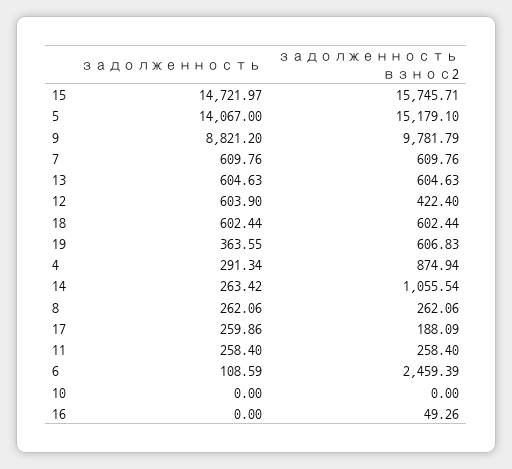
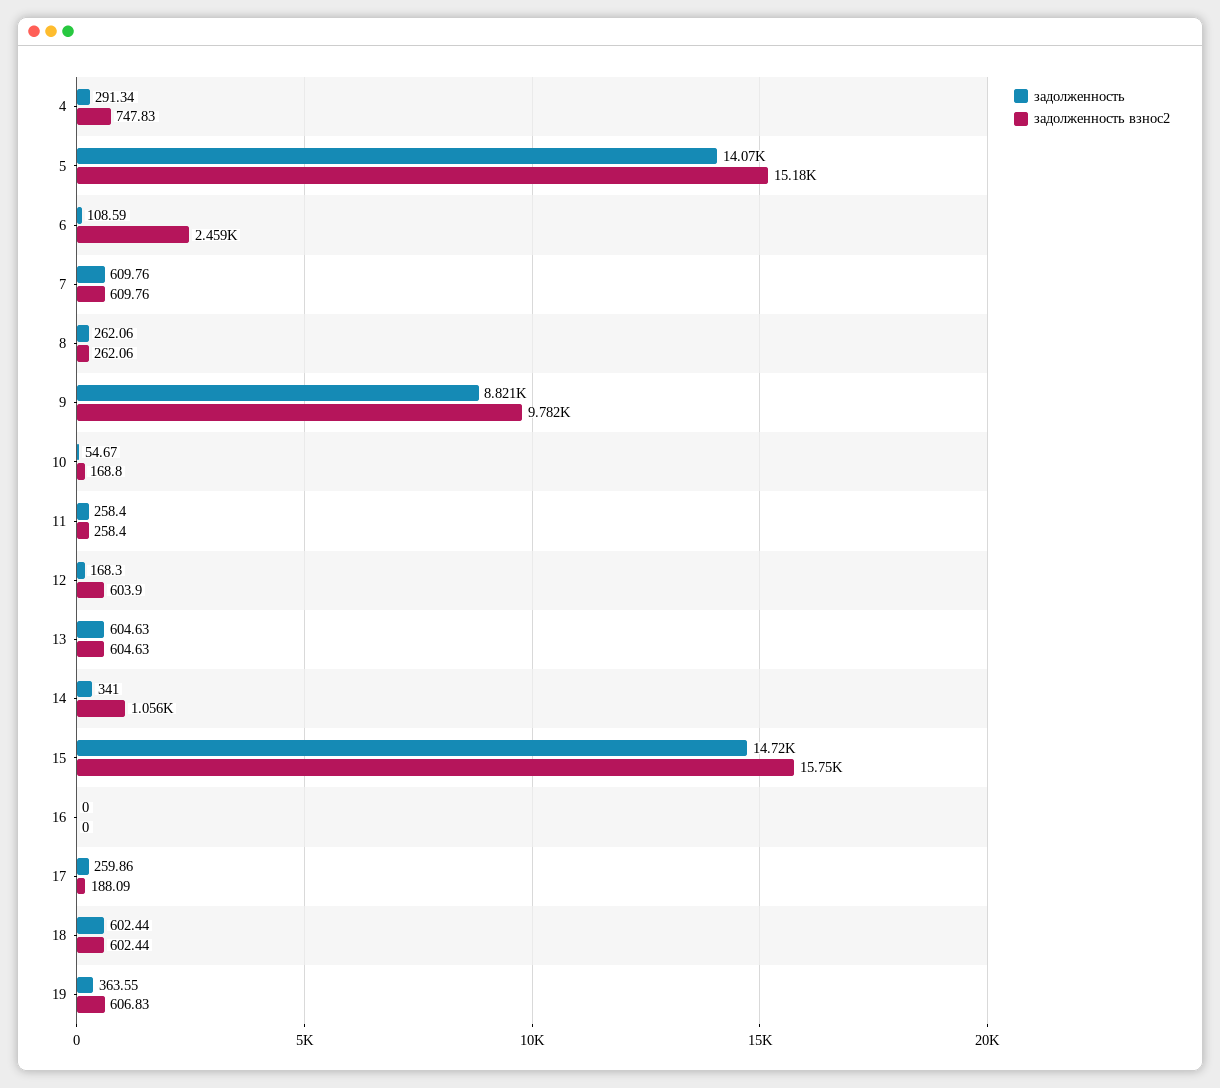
задолженность, 12: 603.9 -> 168.3
задолженность взнос2, 12: 422.4 -> 603.9
задолженность взнос2, 4: 874.94 -> 747.83
задолженность, 14: 263.42 -> 341
задолженность, 10: 0 -> 54.67
задолженность взнос2, 10: 0 -> 168.8
задолженность взнос2, 16: 49.26 -> 0

